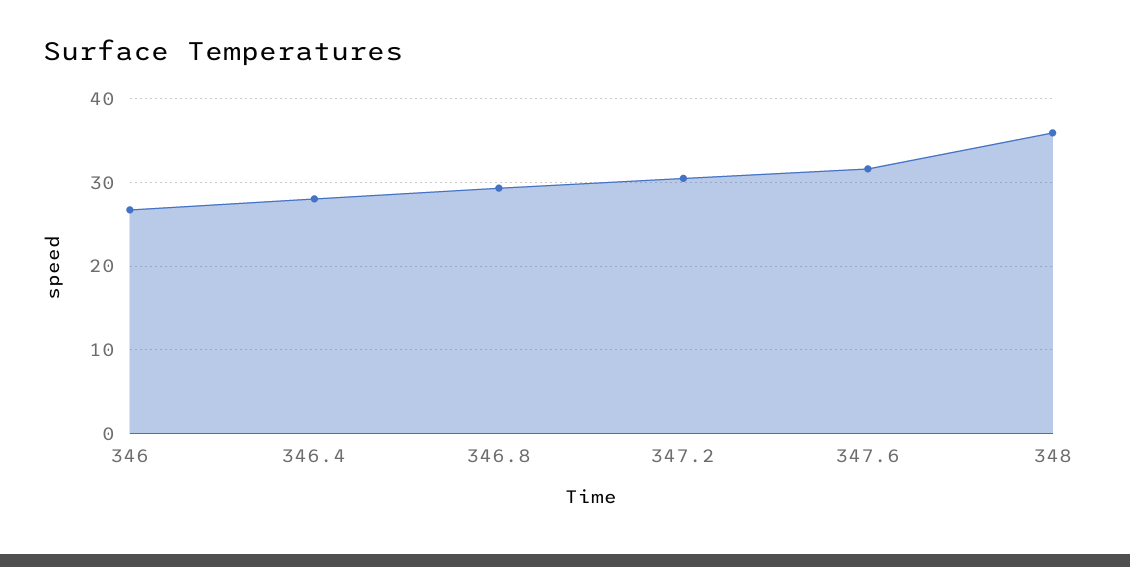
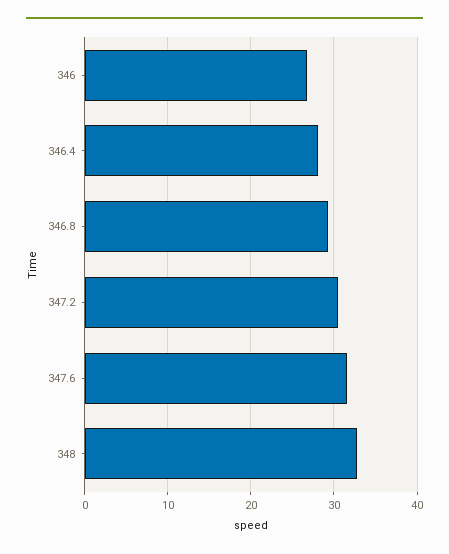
348: 36 -> 33

